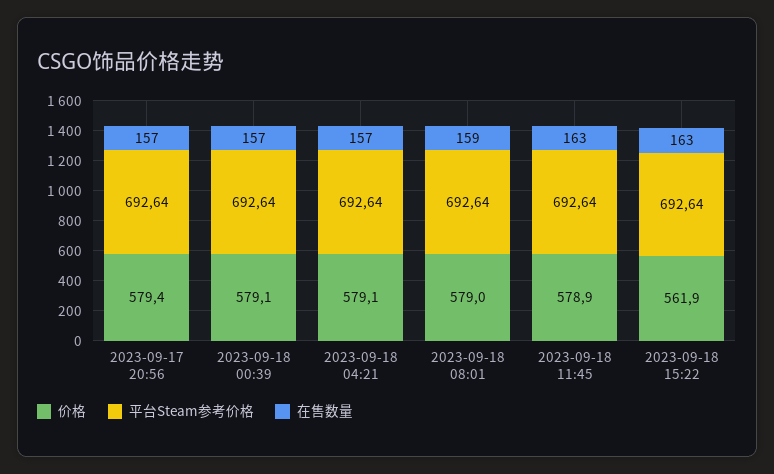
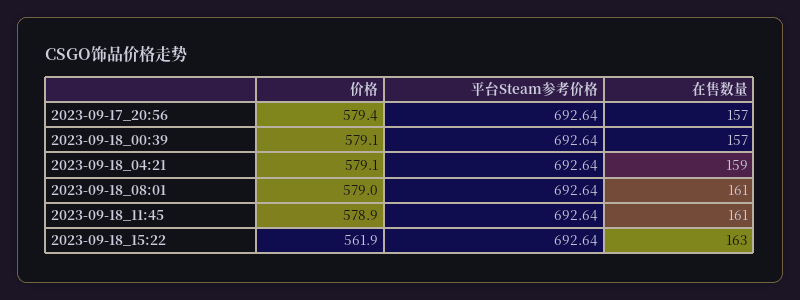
在售数量, 2023-09-18 04:21: 157 -> 159
在售数量, 2023-09-18 08:01: 159 -> 161
在售数量, 2023-09-18 11:45: 163 -> 161

